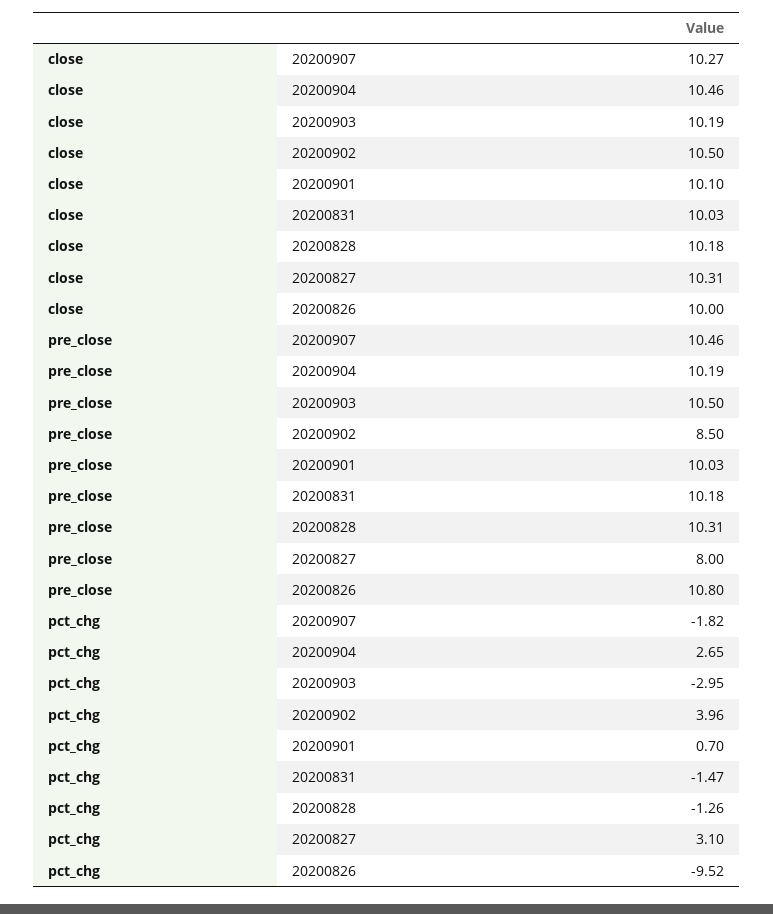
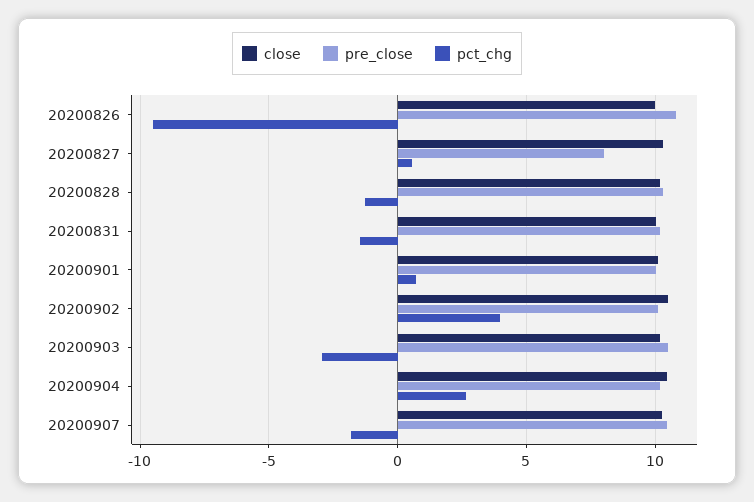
pre_close, 20200902: 8.5 -> 10
pct_chg, 20200827: 3.1 -> 0.5

